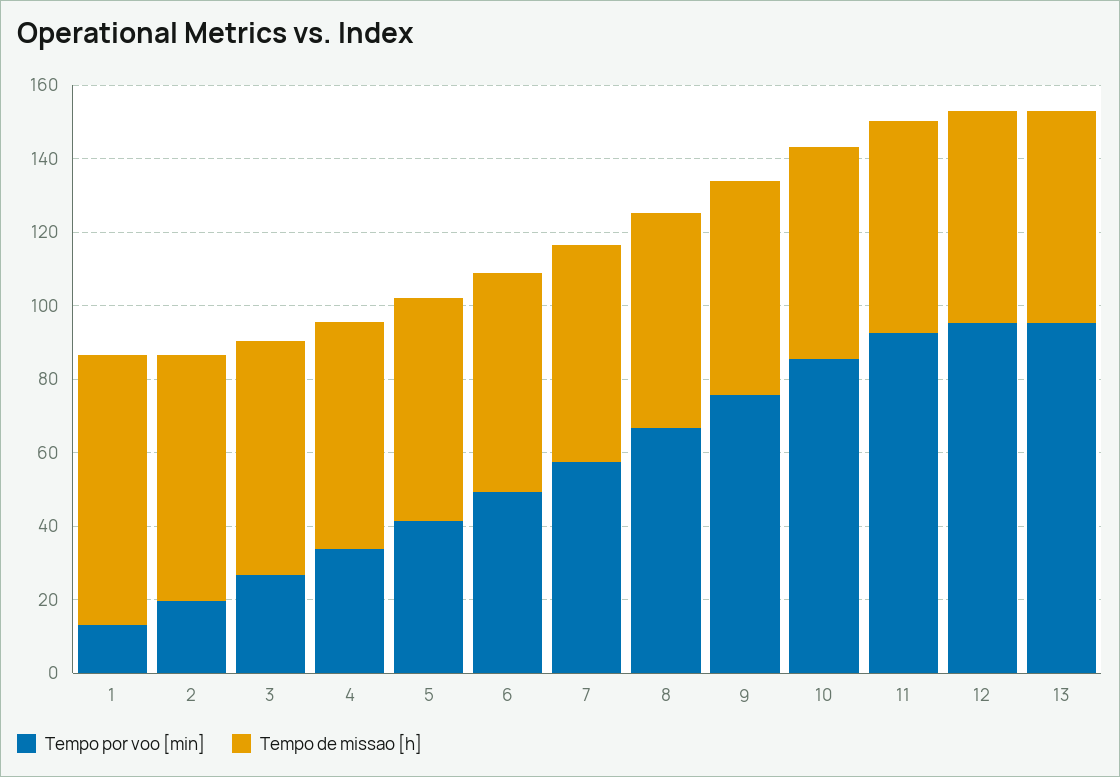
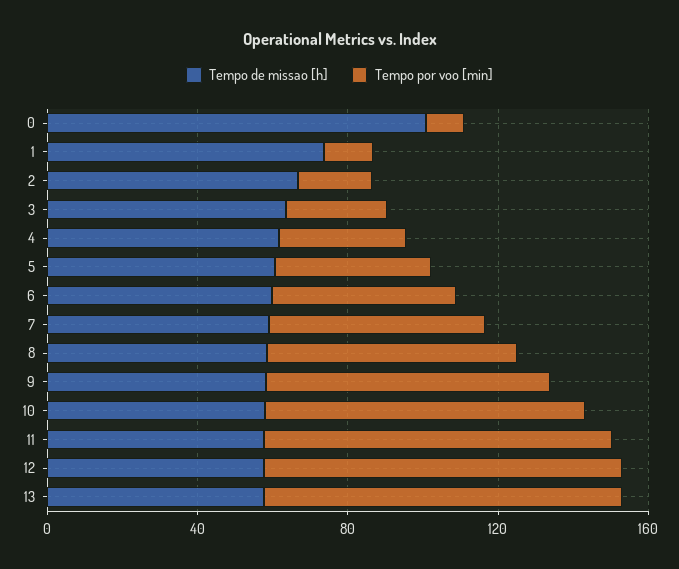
Tempo de missao [h], 0: none -> 100
Tempo por voo [min], 0: none -> 10

